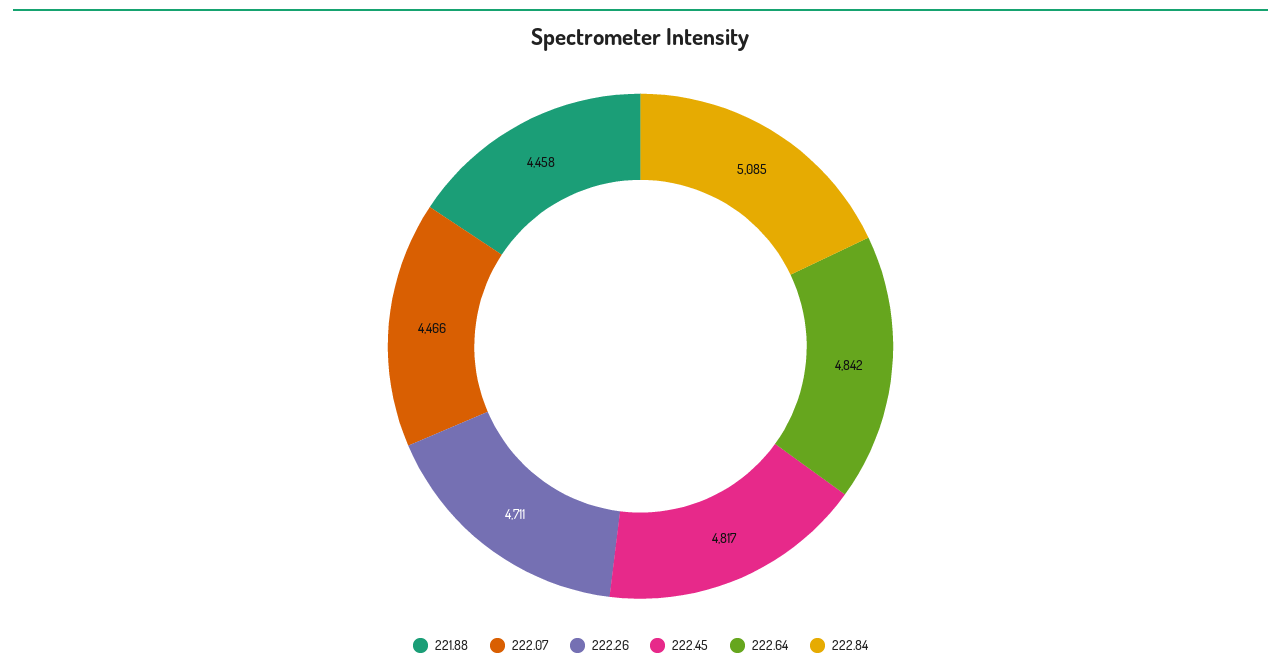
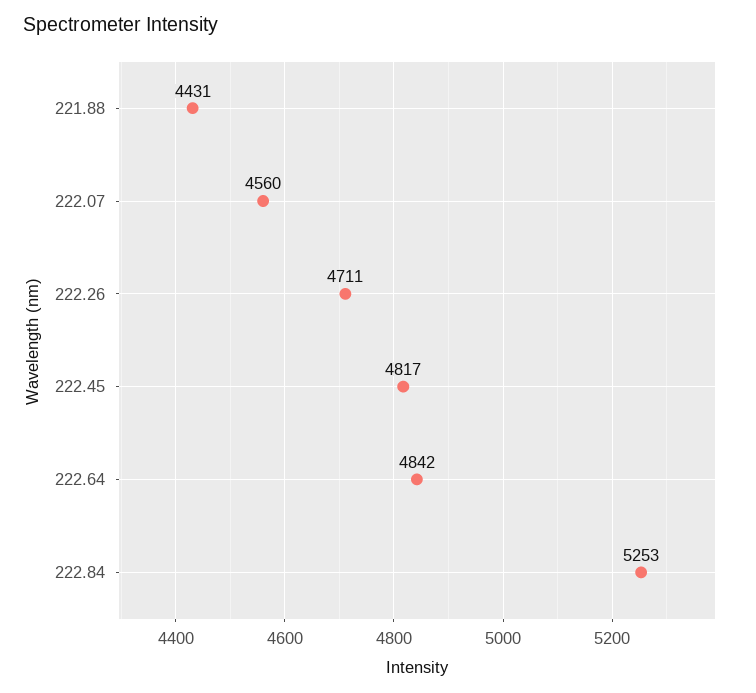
221.88: 4458 -> 4431
222.07: 4466 -> 4560
222.84: 5085 -> 5253

